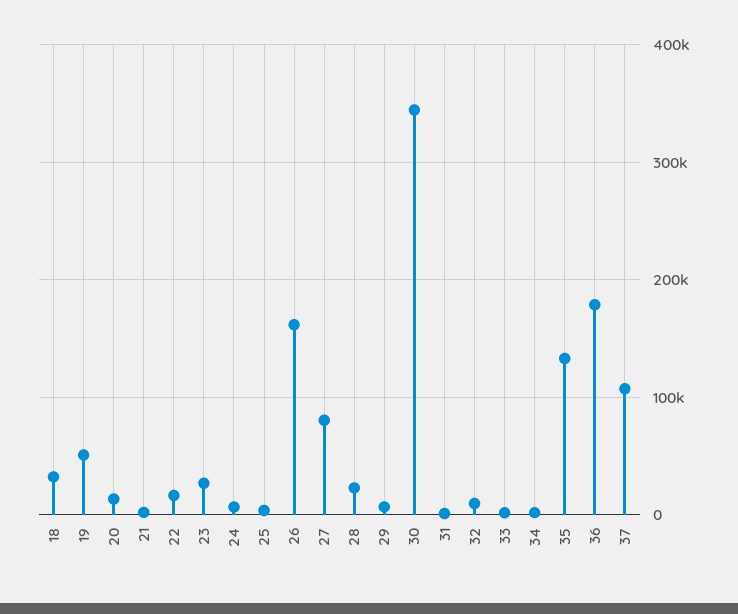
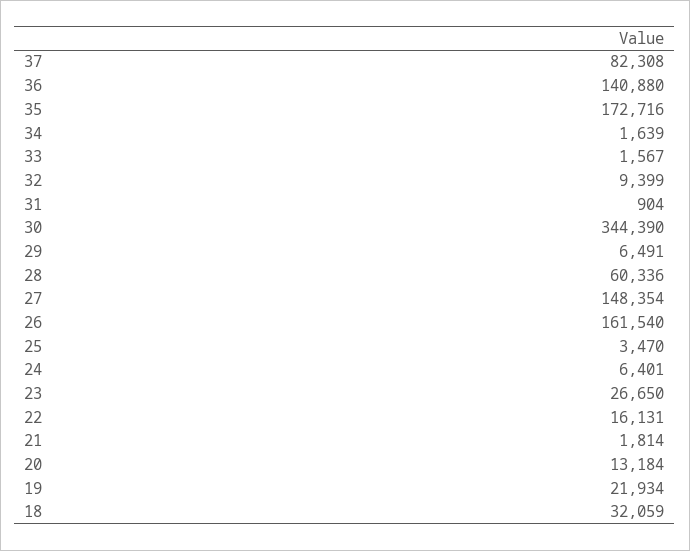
19: 50000 -> 21934
27: 80000 -> 148354
28: 20000 -> 60336
35: 130000 -> 172716
36: 180000 -> 140880
37: 110000 -> 82308

